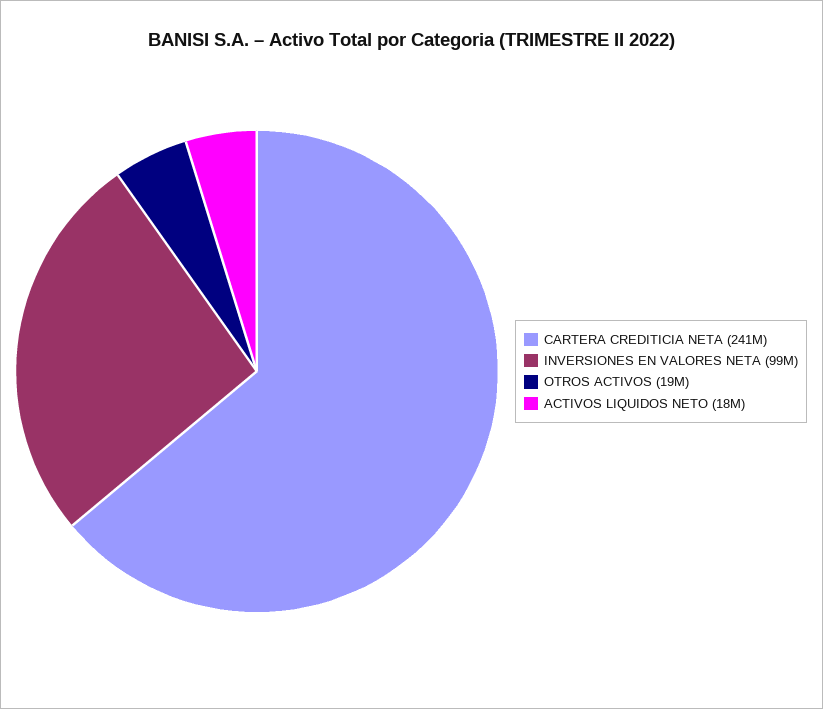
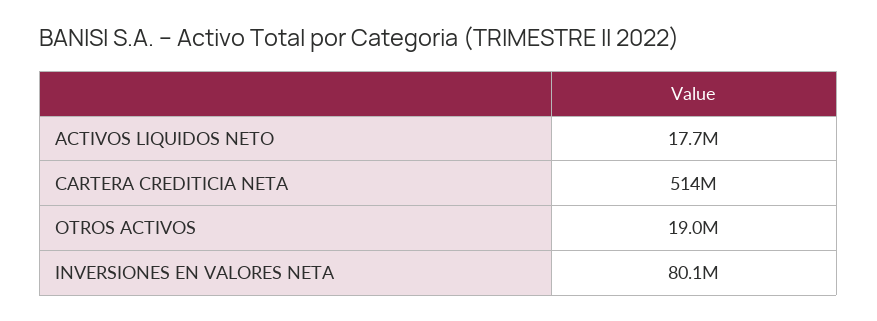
CARTERA CREDITICIA NETA: 241000000 -> 514000000
INVERSIONES EN VALORES NETA: 99000000 -> 80100000

